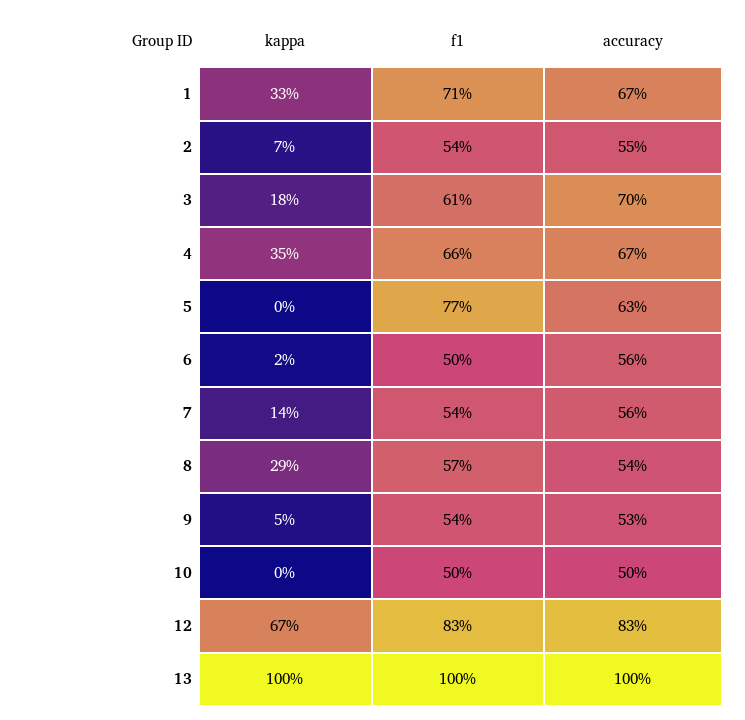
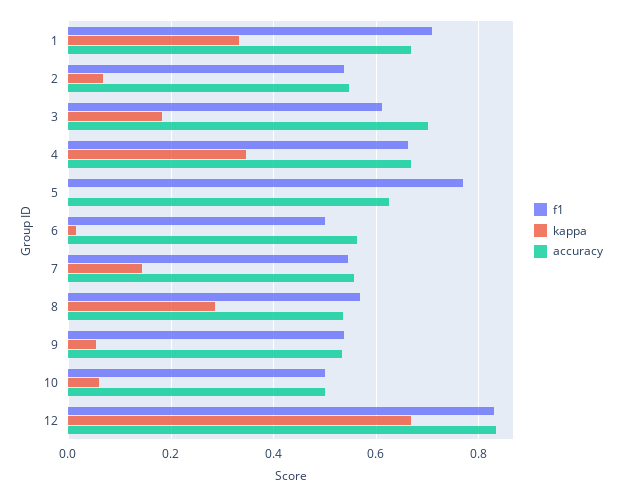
kappa, 10: 0 -> 0.06
kappa, 13: 1 -> none
f1, 13: 1 -> none
accuracy, 13: 1 -> none

